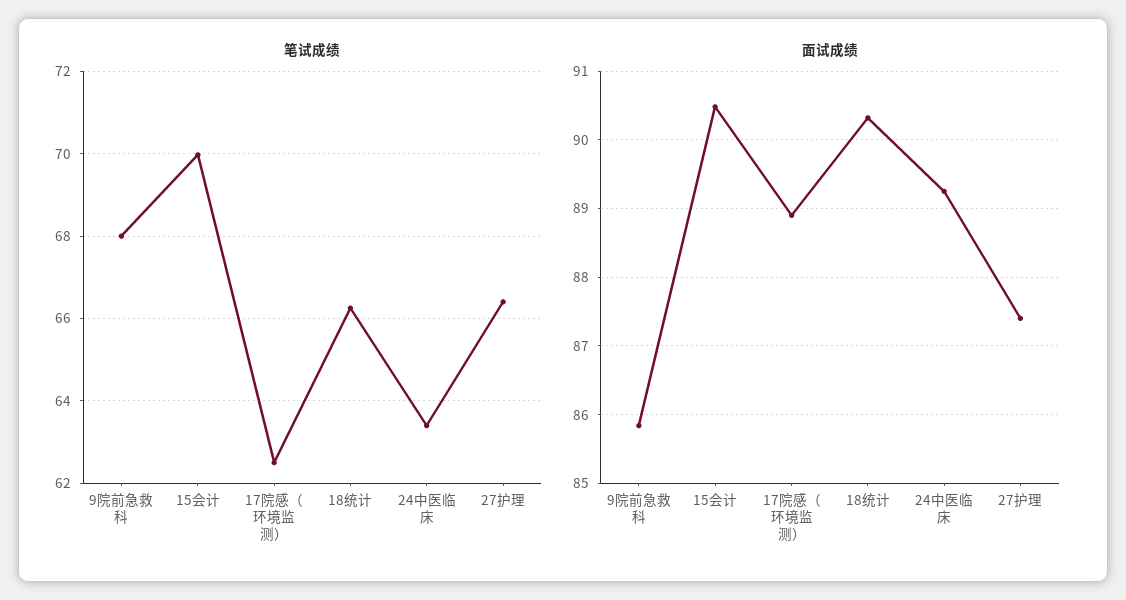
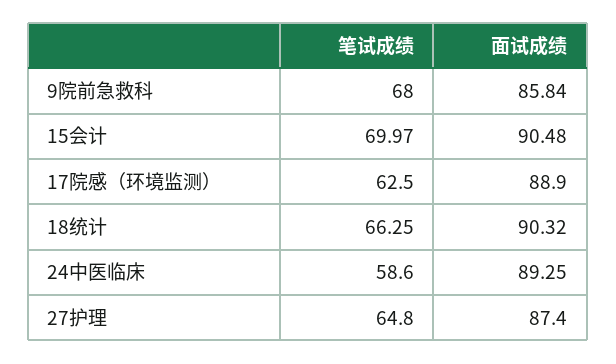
笔试成绩, 24中医临床: 63.4 -> 58.6
笔试成绩, 27护理: 66.4 -> 64.8

